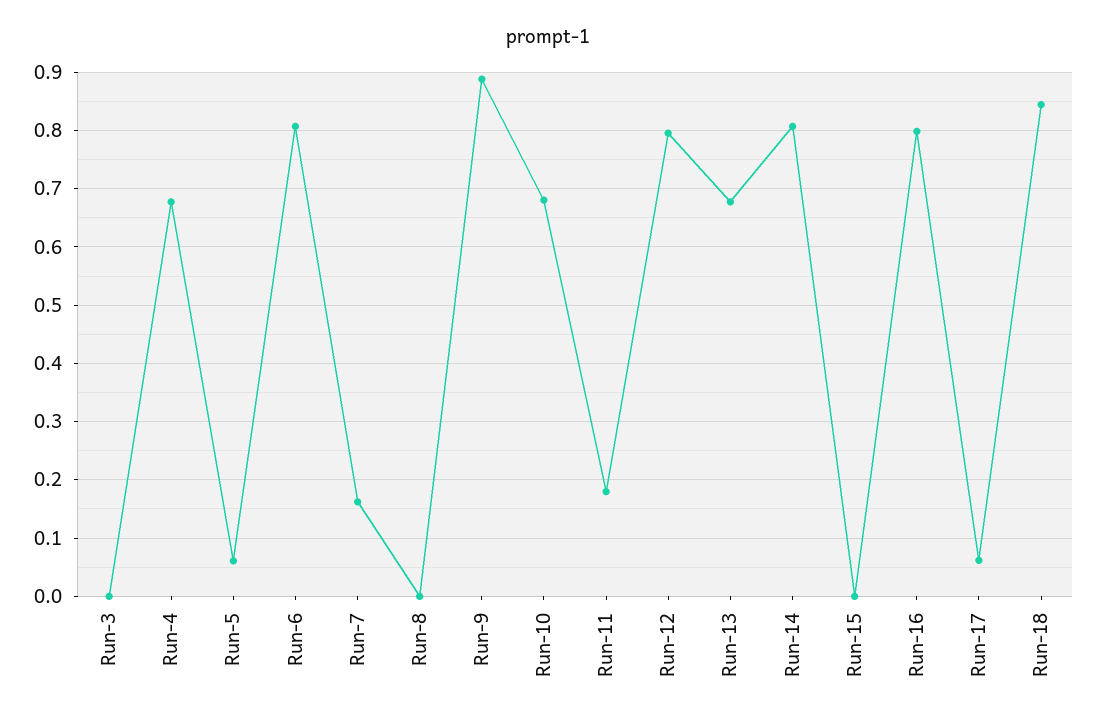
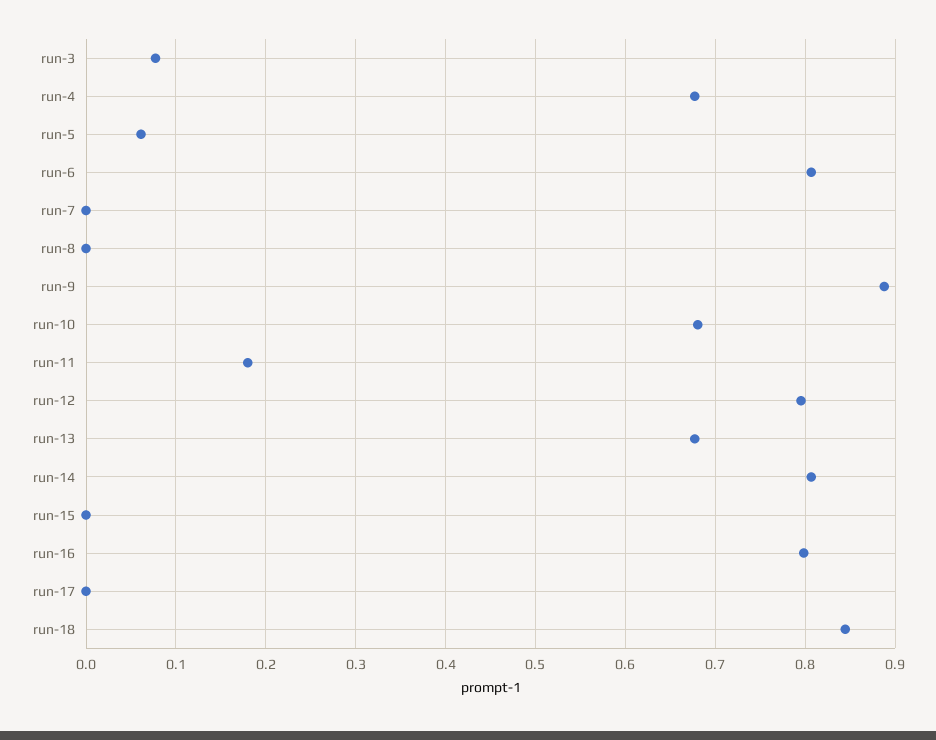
Run-3: 0 -> 0.08
Run-7: 0.16 -> 0
Run-17: 0.06 -> 0

